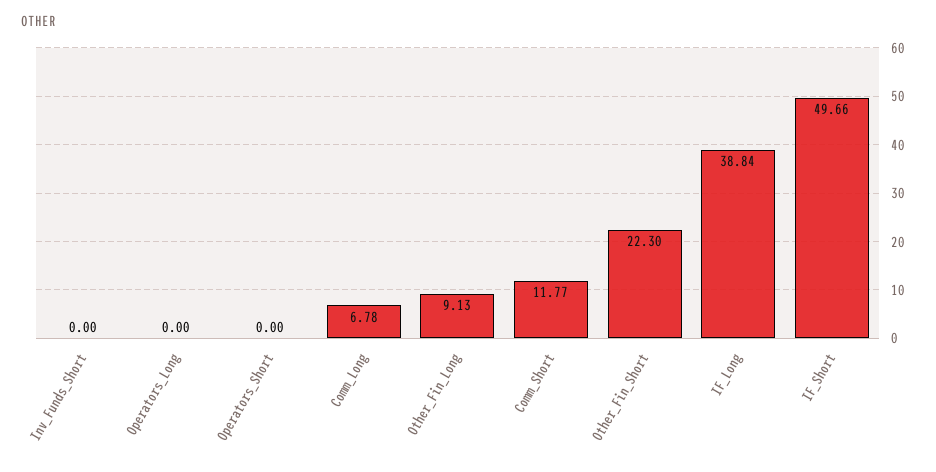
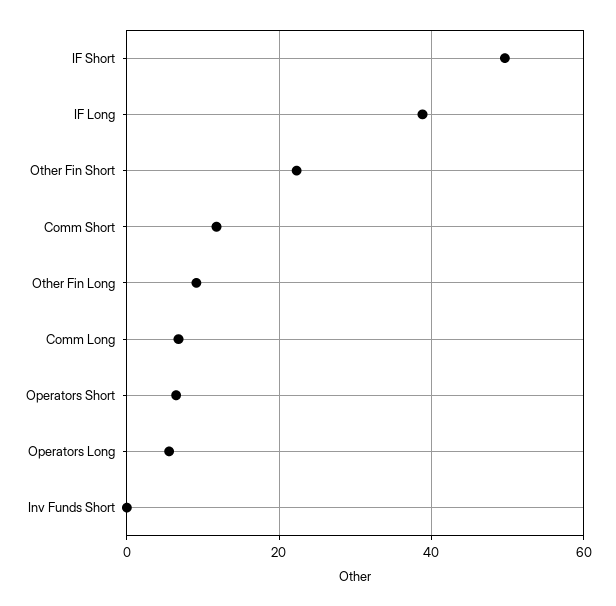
Operators_Long: 0 -> 6
Operators_Short: 0 -> 6

